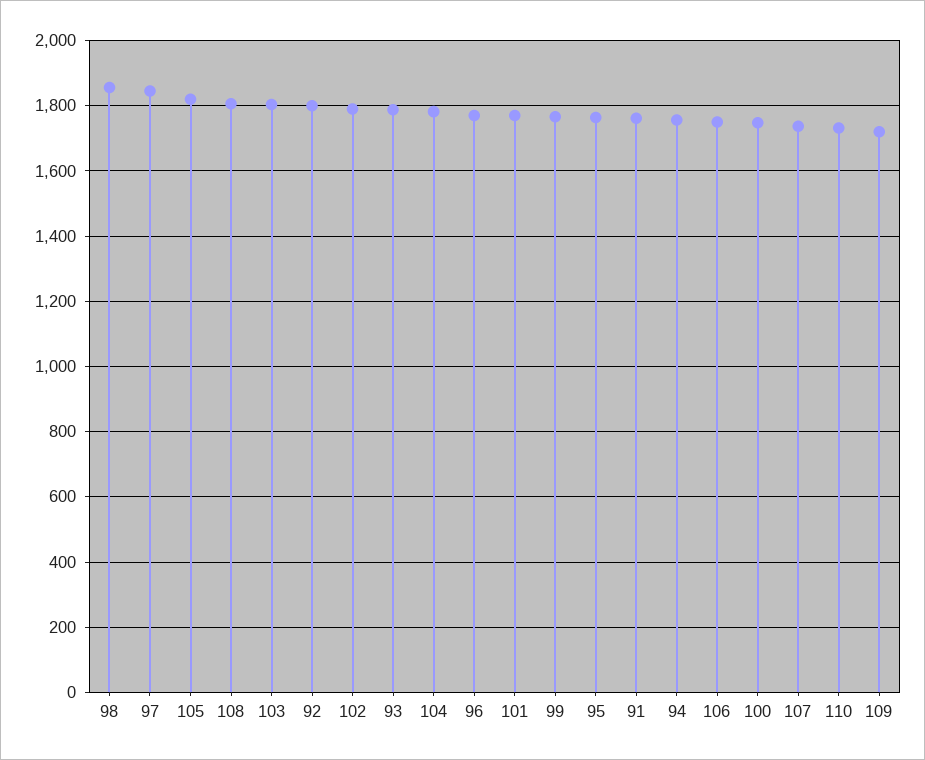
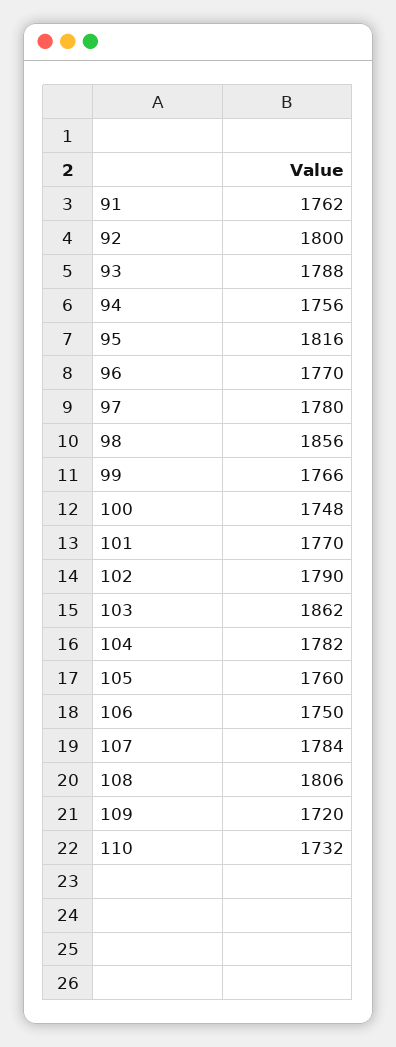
97: 1840 -> 1780
105: 1820 -> 1760
103: 1800 -> 1862
95: 1760 -> 1816
107: 1740 -> 1784

